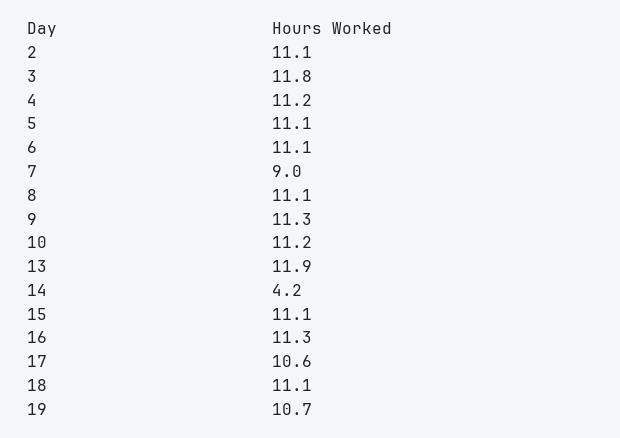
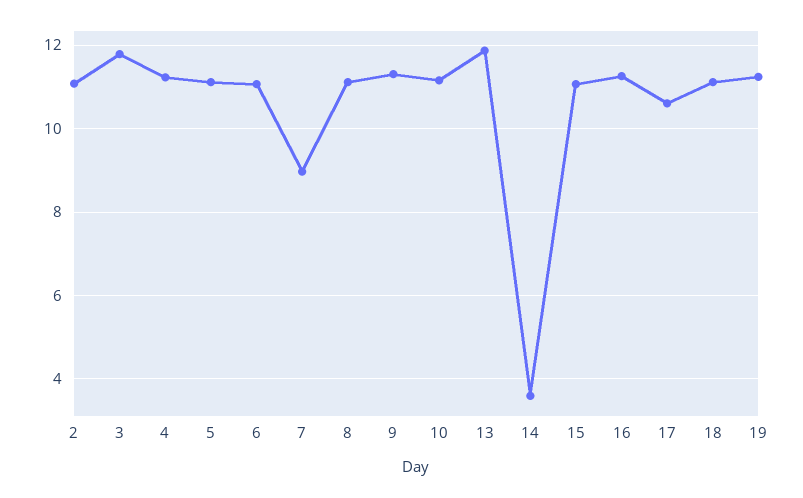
14: 4.2 -> 3.6
19: 10.7 -> 11.2

